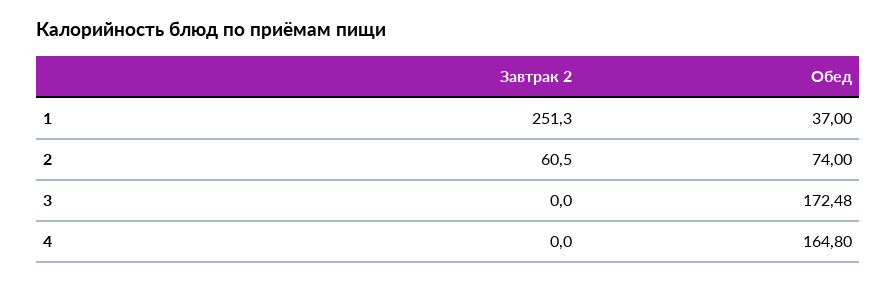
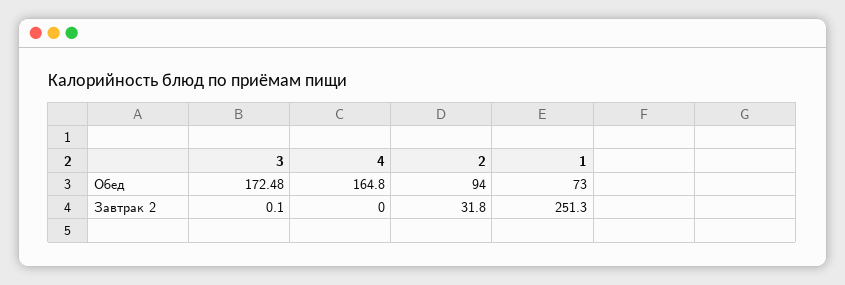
Обед, 1: 37 -> 73
Завтрак 2, 2: 60.5 -> 31.8
Обед, 2: 74 -> 94
Завтрак 2, 3: 0 -> 0.1

